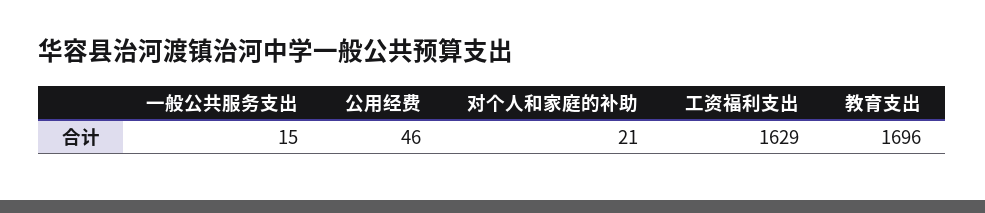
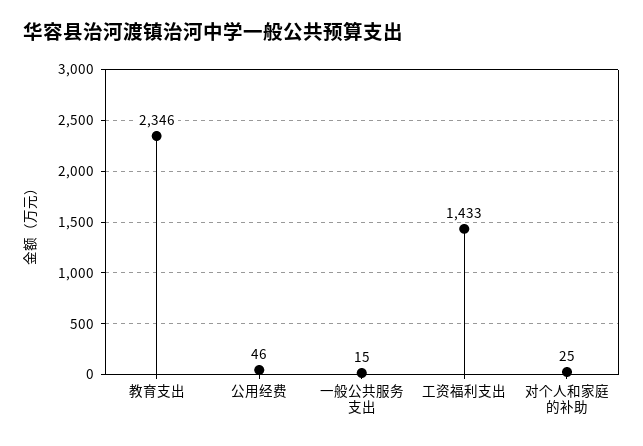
对个人和家庭的补助: 21 -> 25
工资福利支出: 1629 -> 1433
教育支出: 1696 -> 2346

